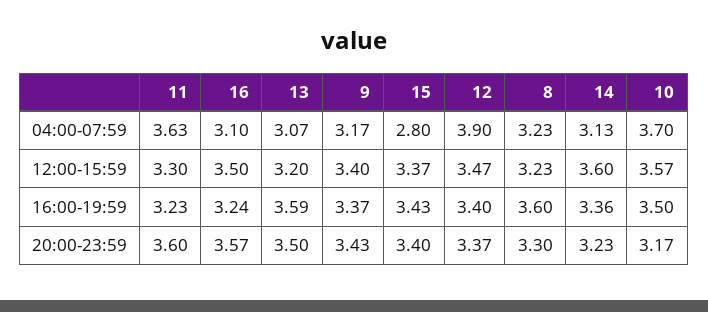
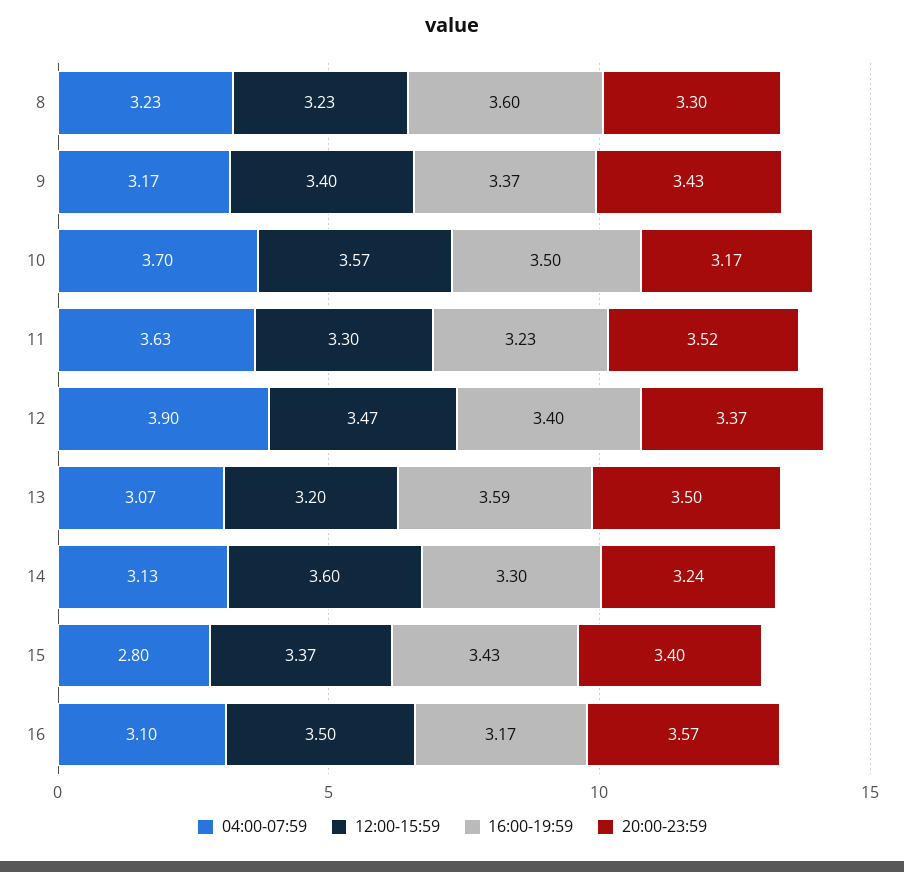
16:00-19:59, 16: 3.24 -> 3.17
16:00-19:59, 14: 3.36 -> 3.3
20:00-23:59, 11: 3.6 -> 3.52
20:00-23:59, 14: 3.23 -> 3.24

